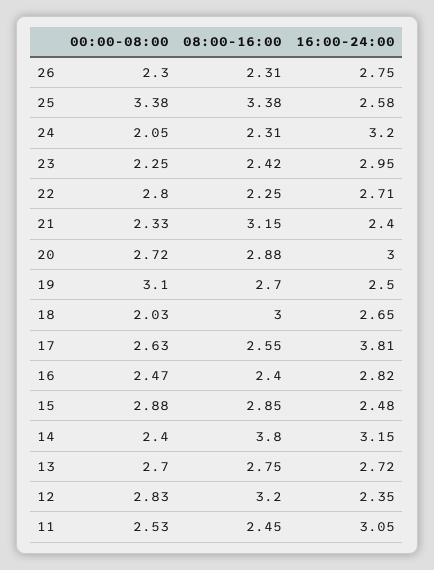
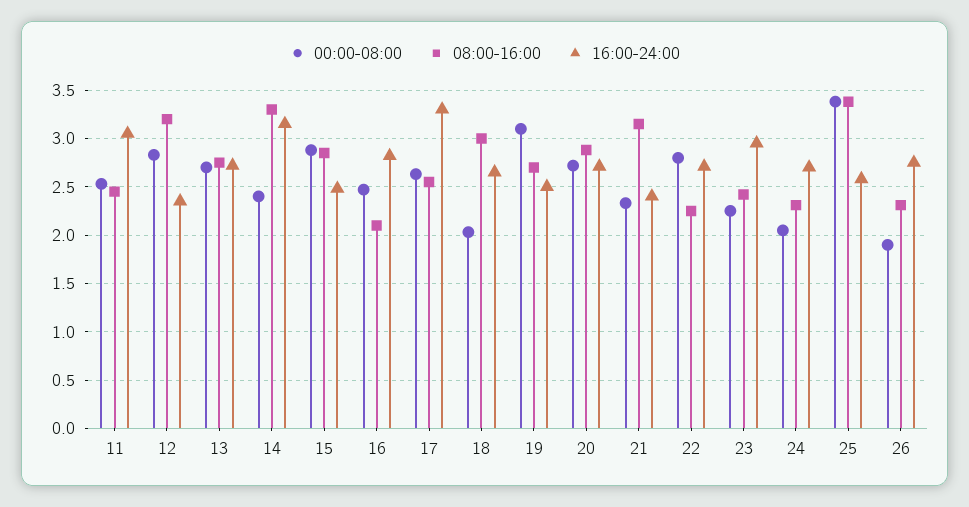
00:00-08:00, 26: 2.3 -> 1.9
16:00-24:00, 24: 3.2 -> 2.7
16:00-24:00, 20: 3 -> 2.7
16:00-24:00, 17: 3.81 -> 3.3
08:00-16:00, 16: 2.4 -> 2.1
08:00-16:00, 14: 3.8 -> 3.3

